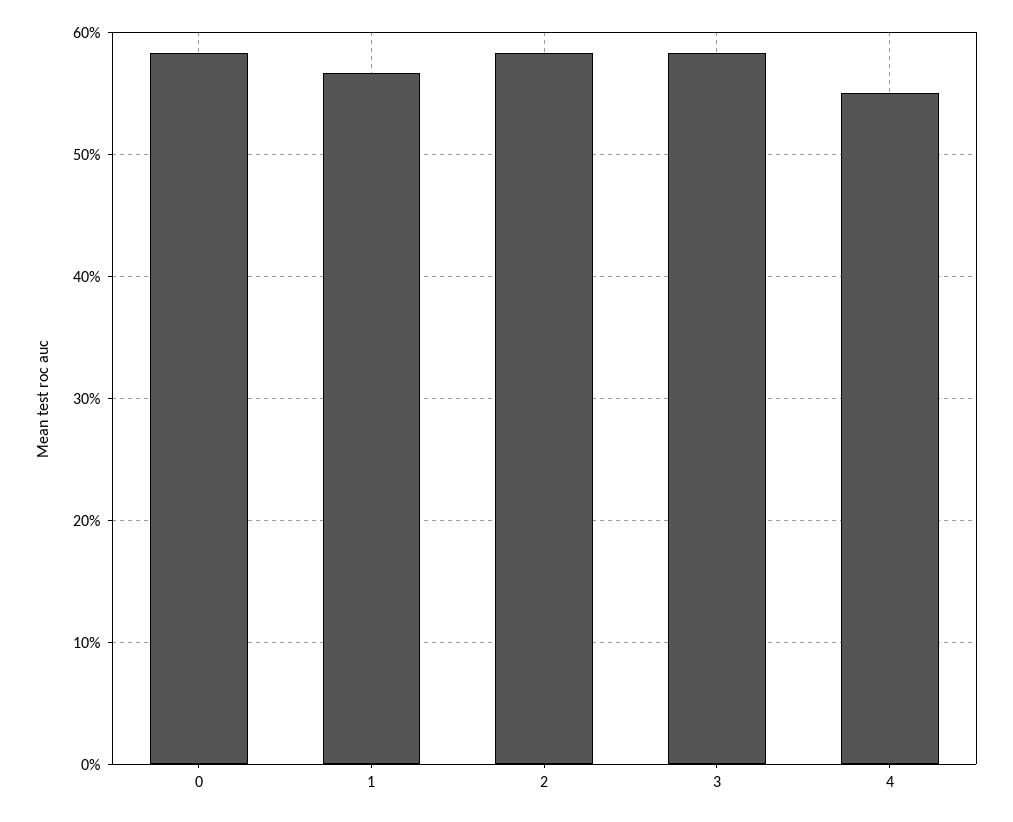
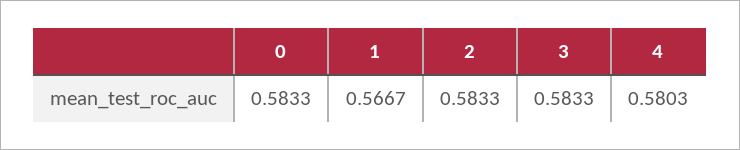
4: 0.55 -> 0.5803

